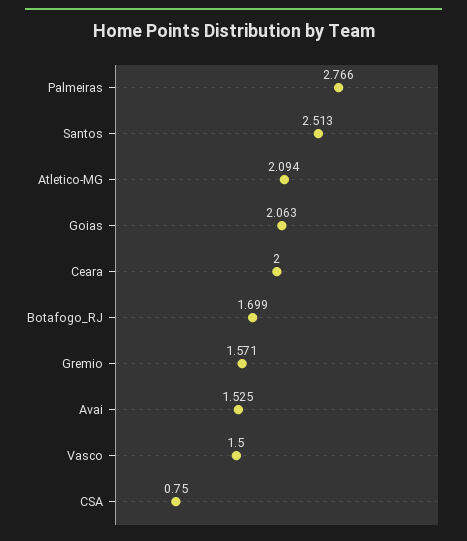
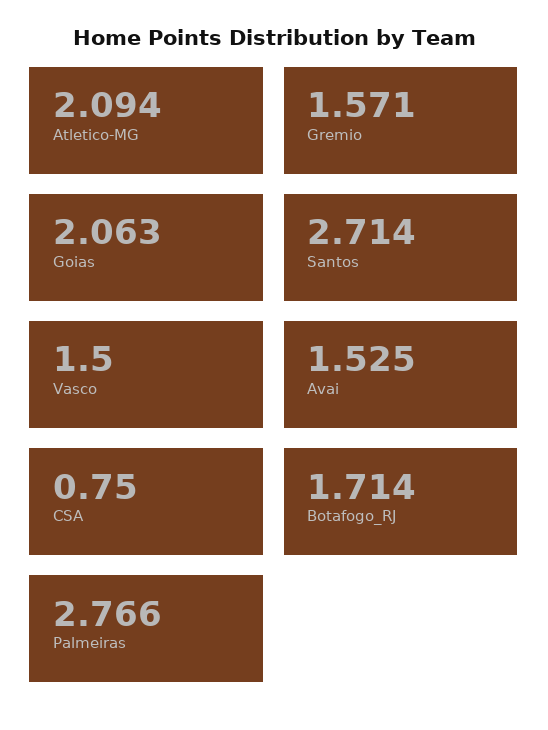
Santos: 2.513 -> 2.714
Ceara: 2 -> none
Botafogo_RJ: 1.699 -> 1.714

